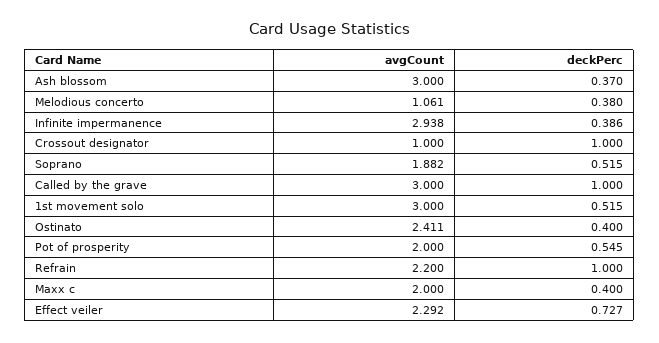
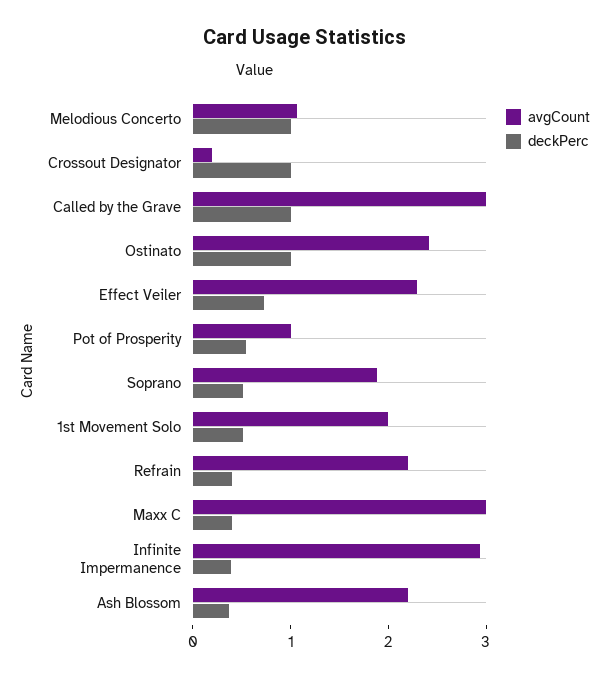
avgCount, Ash blossom: 3 -> 2.2
deckPerc, Melodious concerto: 0.38 -> 1
avgCount, Crossout designator: 1 -> 0.2
avgCount, 1st movement solo: 3 -> 2
deckPerc, Ostinato: 0.4 -> 1
avgCount, Pot of prosperity: 2 -> 1
deckPerc, Refrain: 1 -> 0.4
avgCount, Maxx c: 2 -> 3

